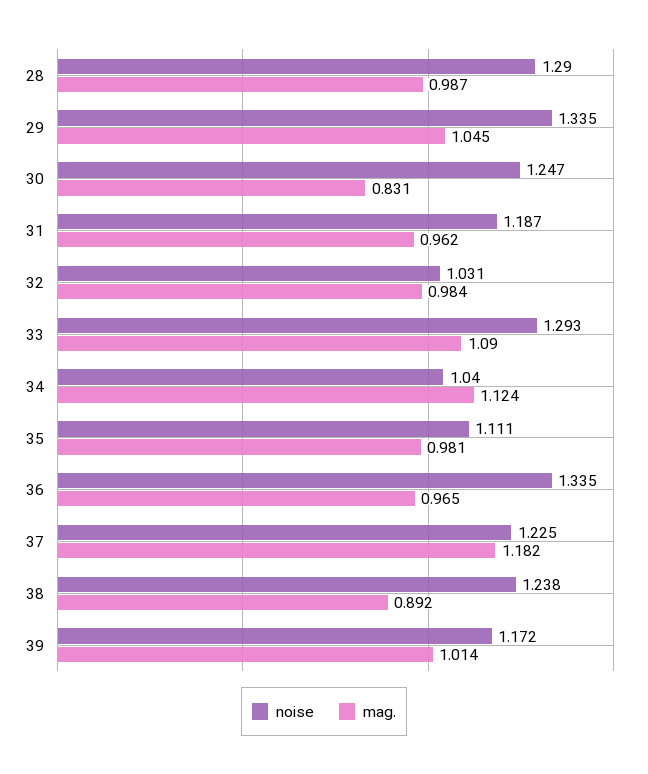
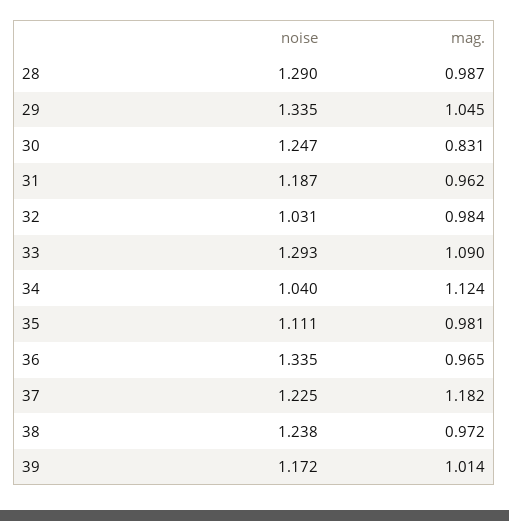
mag., 38: 0.892 -> 0.972

